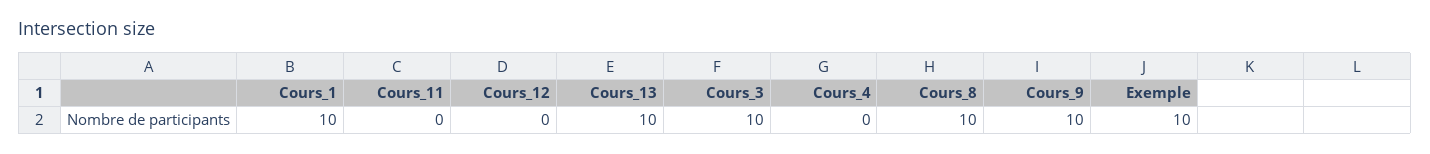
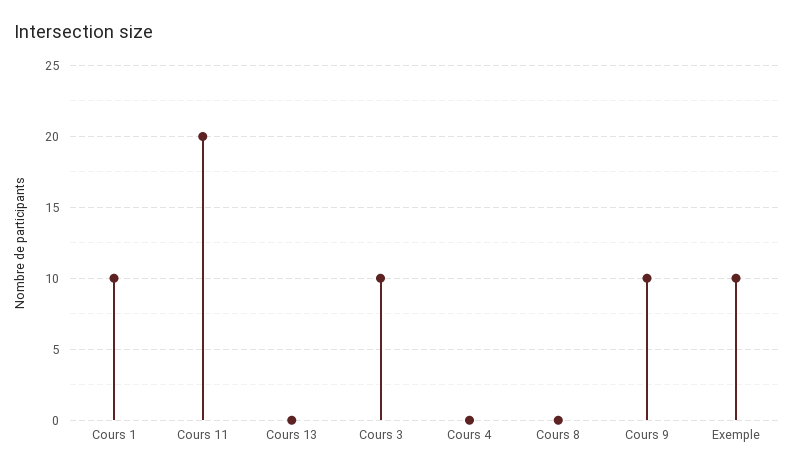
Cours_11: 0 -> 20
Cours_12: 0 -> none
Cours_13: 10 -> 0
Cours_8: 10 -> 0

